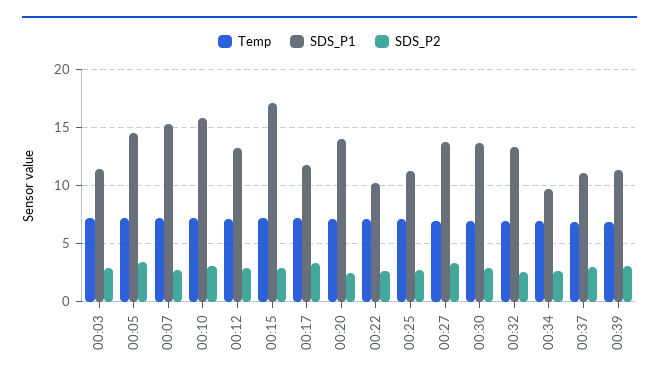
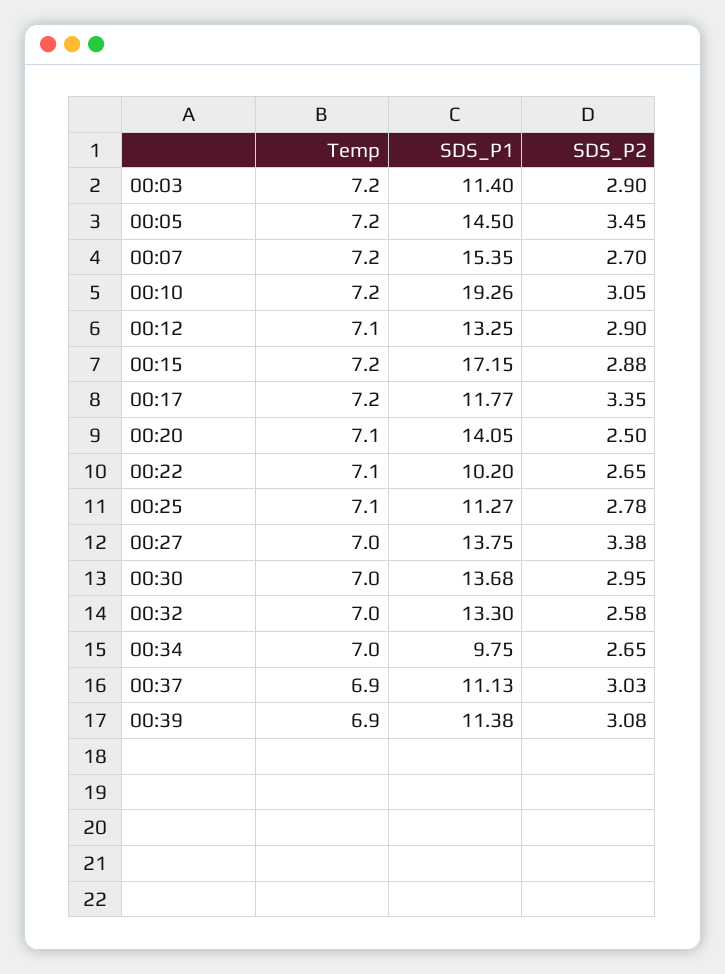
SDS_P1, 00:10: 16 -> 19.26

